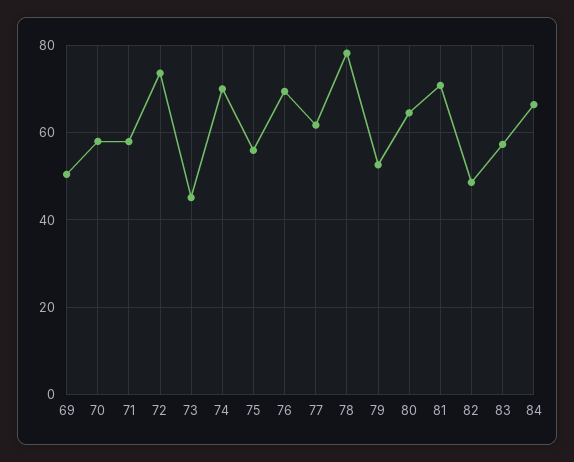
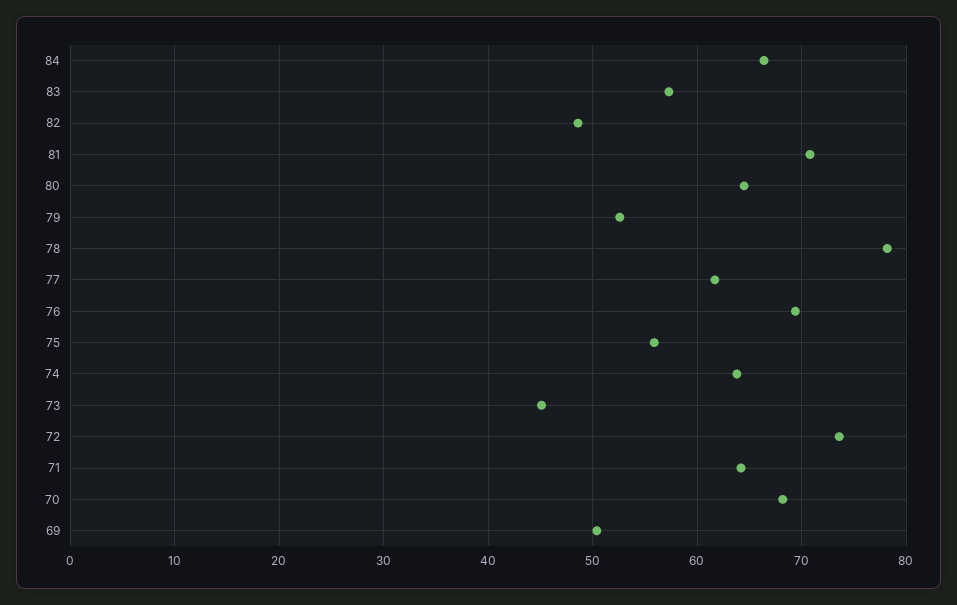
70: 58 -> 68
71: 58 -> 64
74: 70 -> 64

